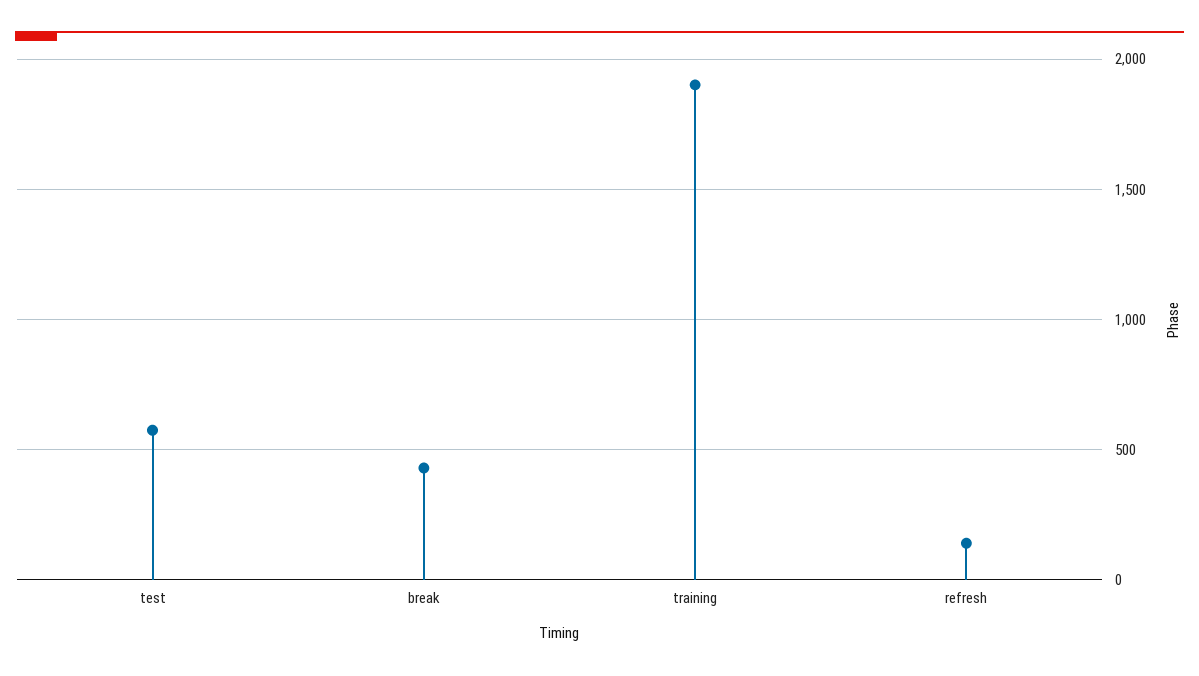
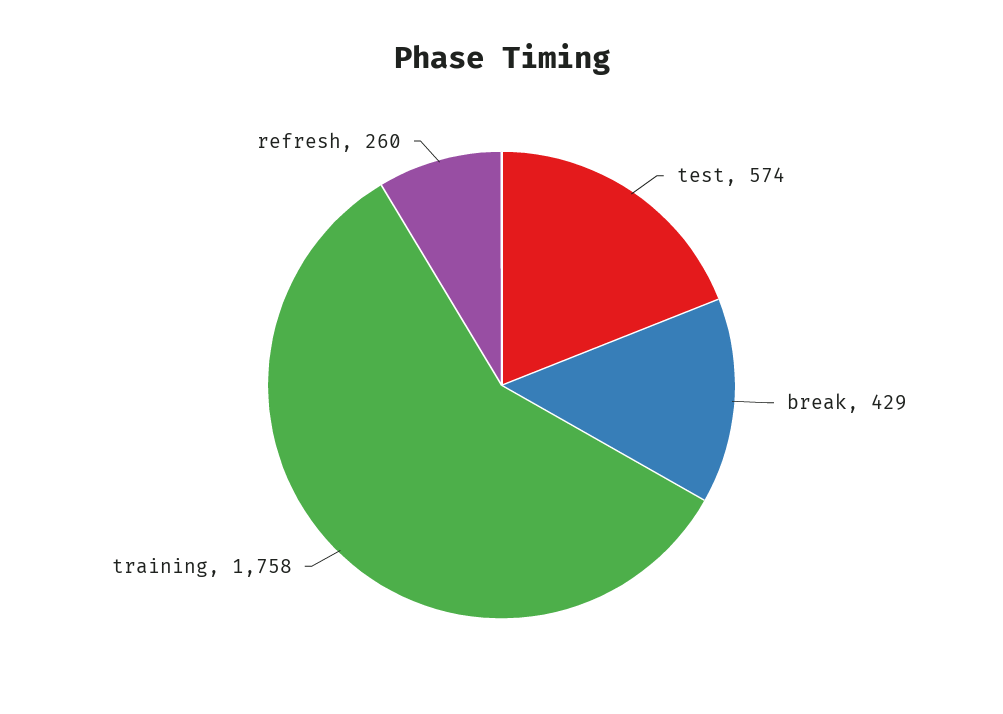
training: 1900 -> 1758
refresh: 150 -> 260

